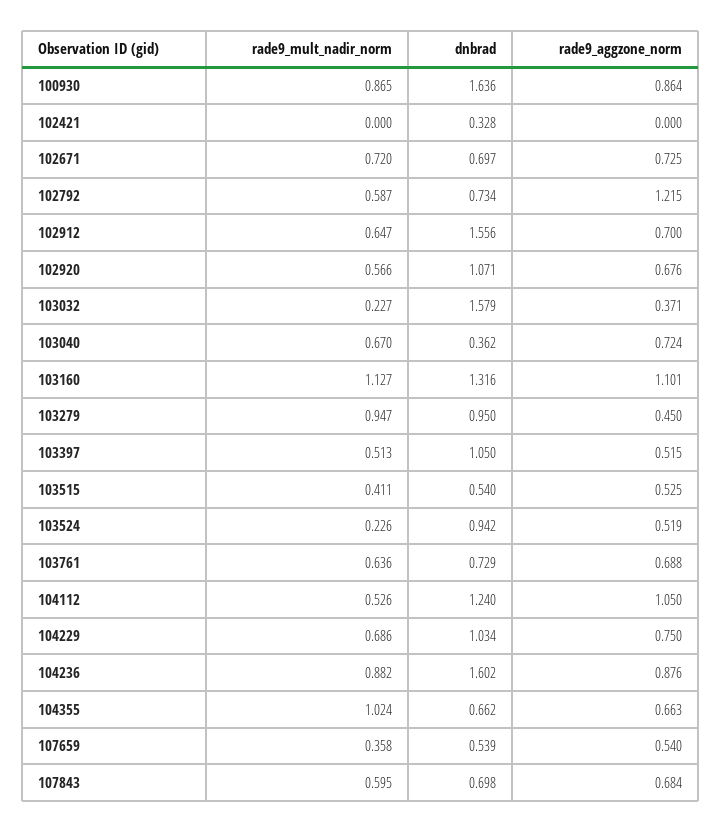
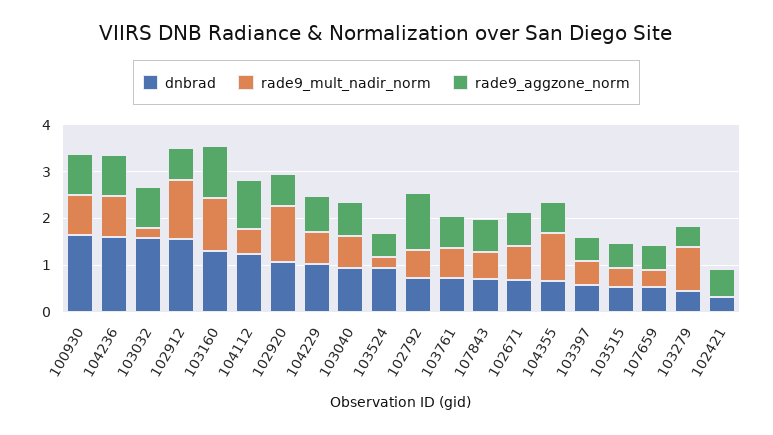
rade9_aggzone_norm, 102421: 0 -> 0.6
rade9_mult_nadir_norm, 102912: 0.647 -> 1.2
rade9_mult_nadir_norm, 102920: 0.566 -> 1.2
rade9_aggzone_norm, 103032: 0.371 -> 0.8
dnbrad, 103040: 0.362 -> 1
dnbrad, 103279: 0.95 -> 0.4
dnbrad, 103397: 1.05 -> 0.6

